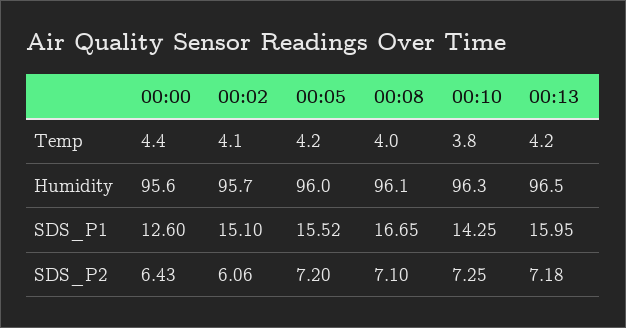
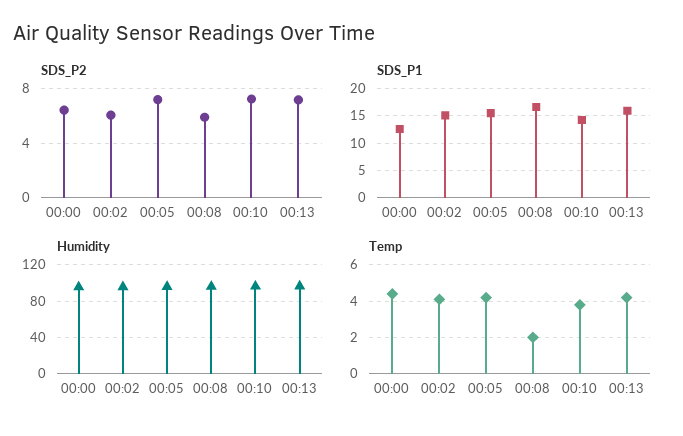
Temp, 00:08: 4 -> 2
SDS_P2, 00:08: 7.1 -> 6

